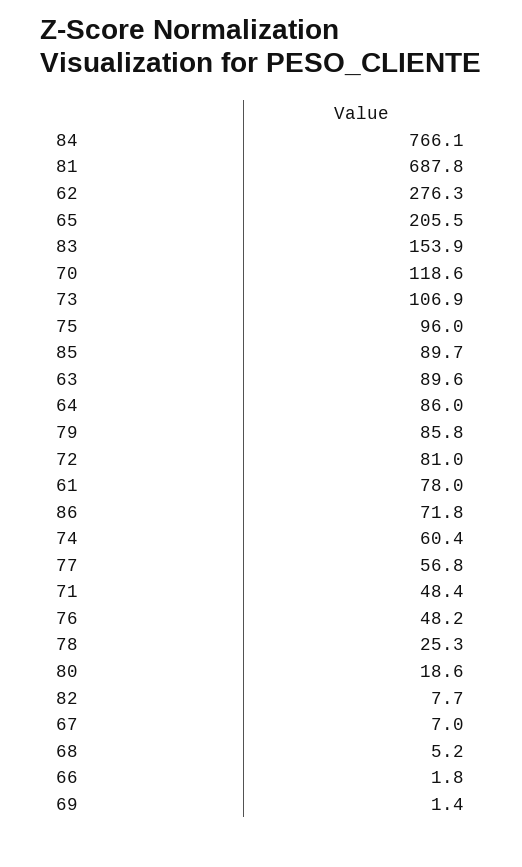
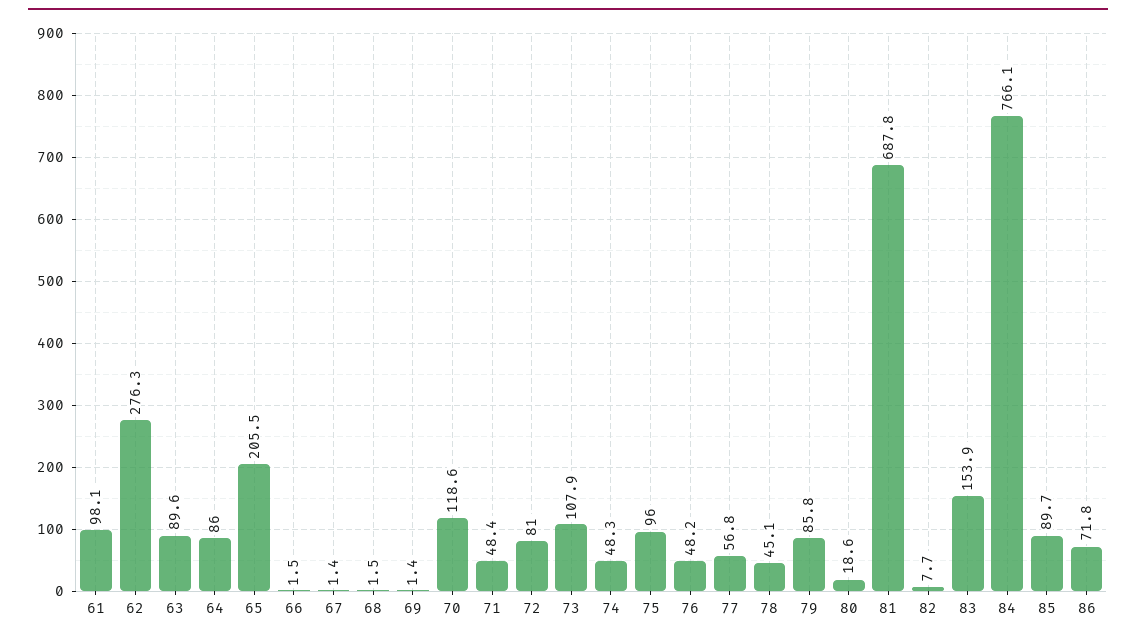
73: 106.9 -> 107.9
61: 78 -> 98.1
74: 60.4 -> 48.3
78: 25.3 -> 45.1
67: 7 -> 1.4
68: 5.2 -> 1.5
66: 1.8 -> 1.5

